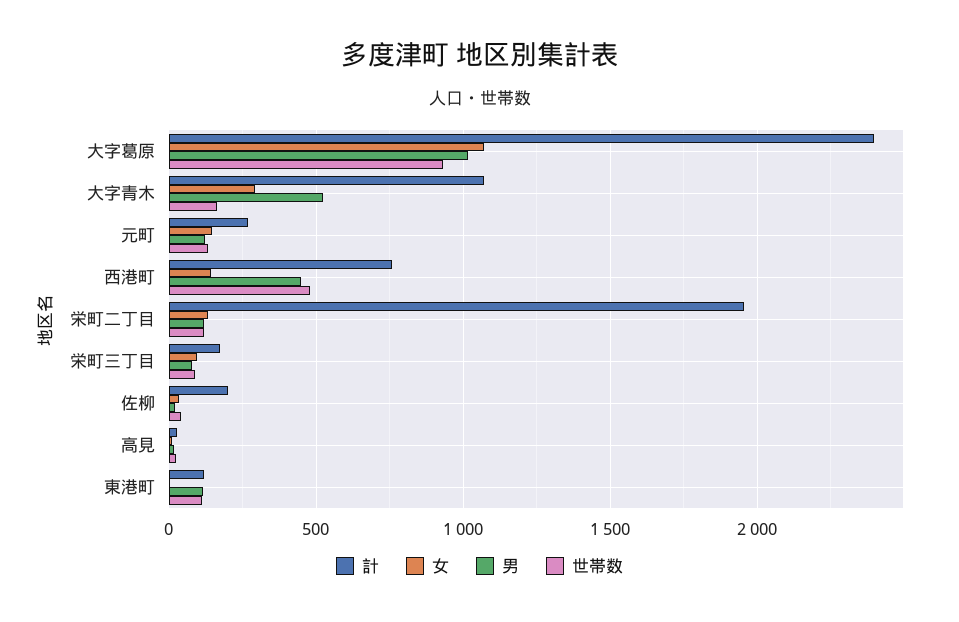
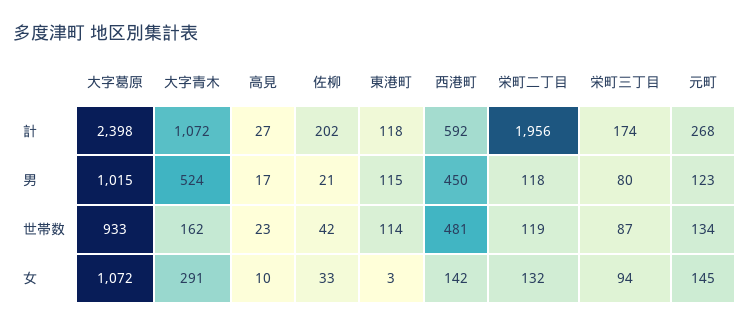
計, 西港町: 750 -> 592

